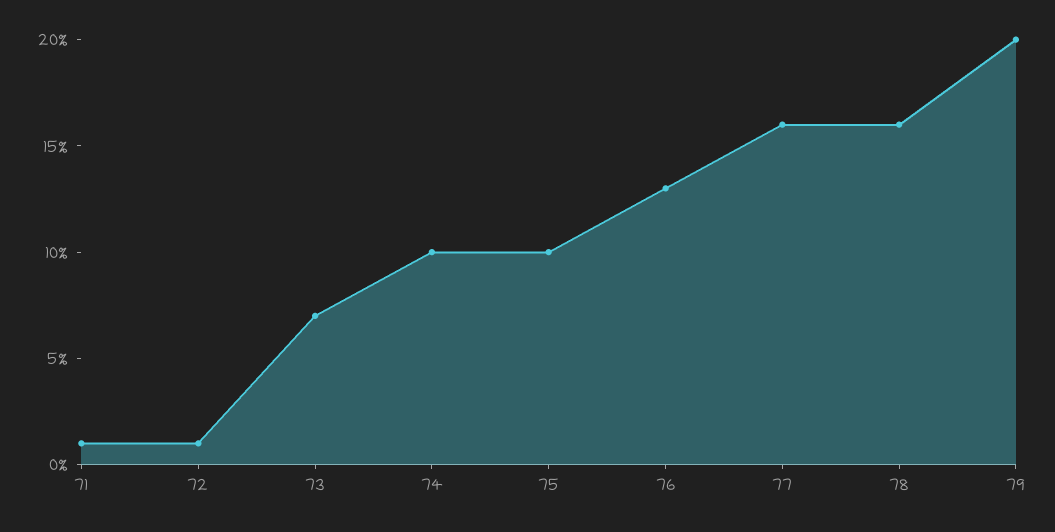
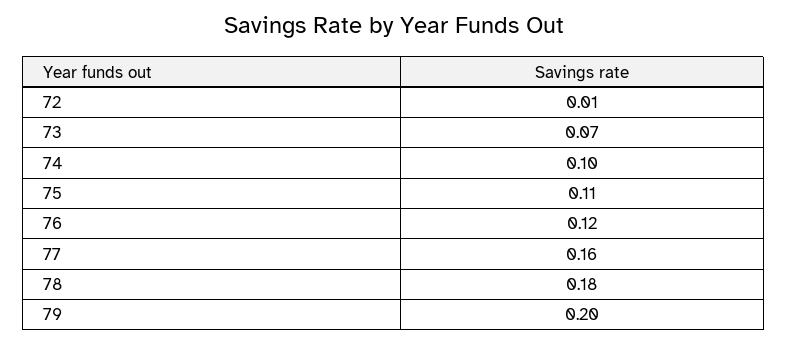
71: 0.01 -> none
75: 0.1 -> 0.11
76: 0.13 -> 0.12
78: 0.16 -> 0.18

